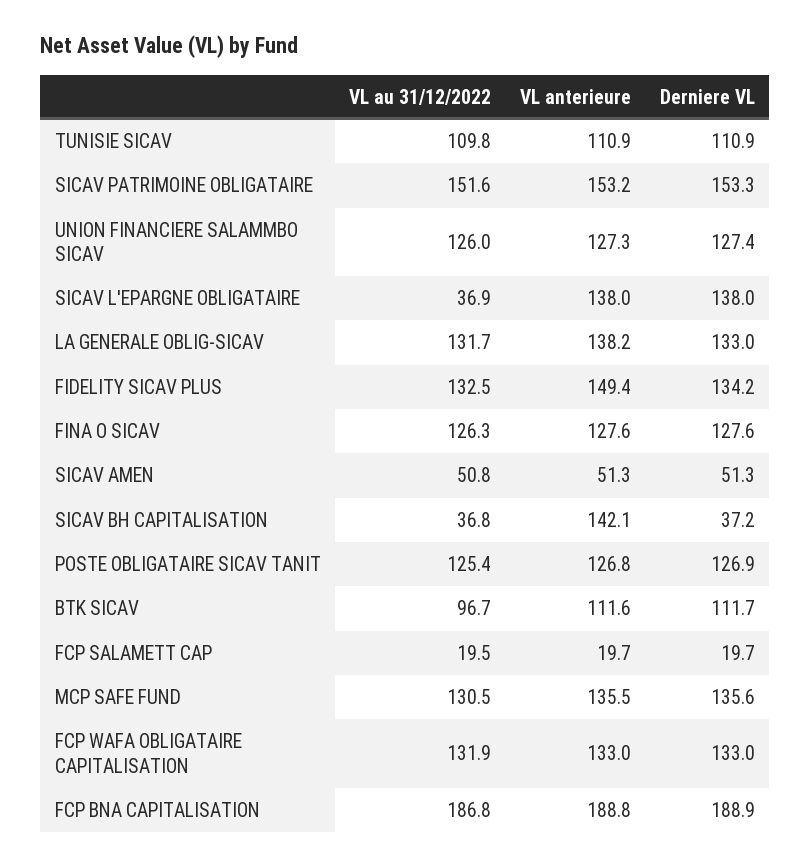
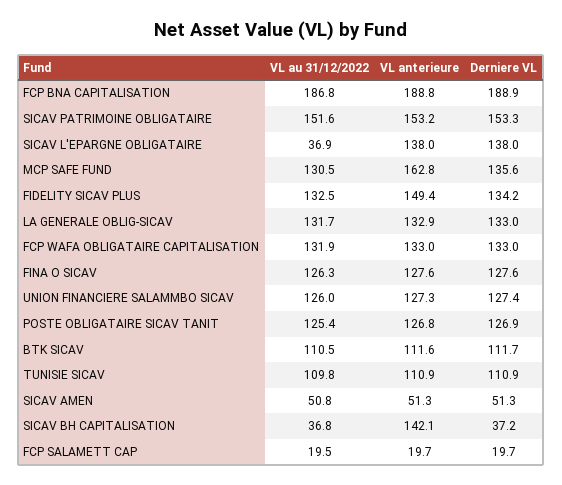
VL anterieure, LA GENERALE OBLIG-SICAV: 138.2 -> 132.9
VL au 31/12/2022, BTK SICAV: 96.7 -> 110.5
VL anterieure, MCP SAFE FUND: 135.5 -> 162.8

